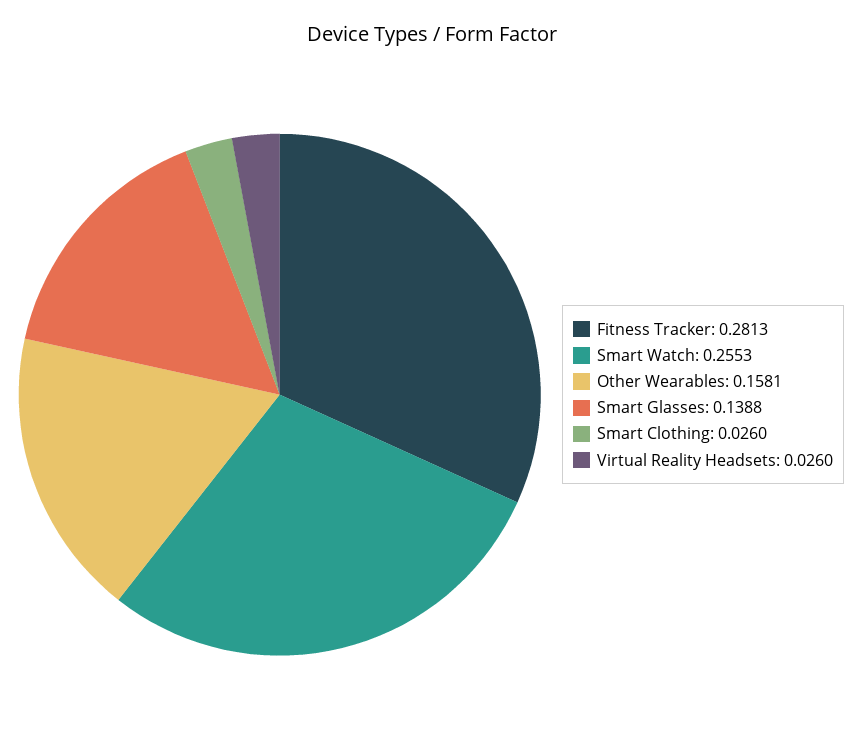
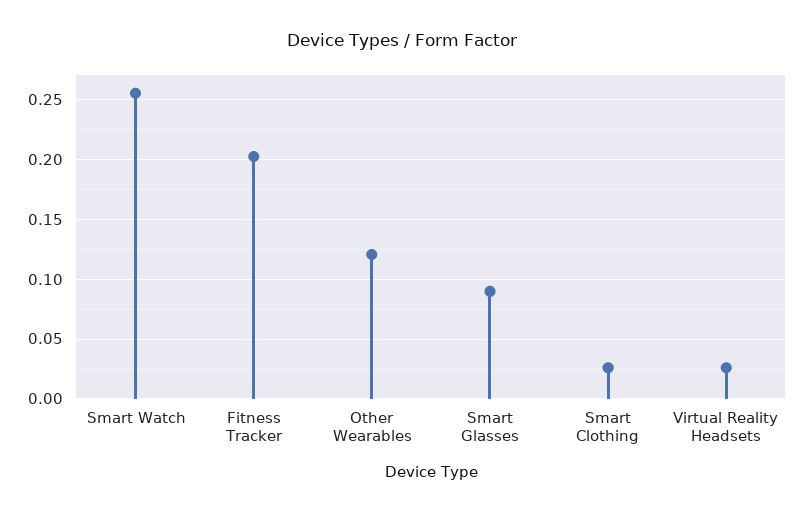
Fitness Tracker: 0.2813 -> 0.2
Other Wearables: 0.1581 -> 0.12
Smart Glasses: 0.1388 -> 0.09

